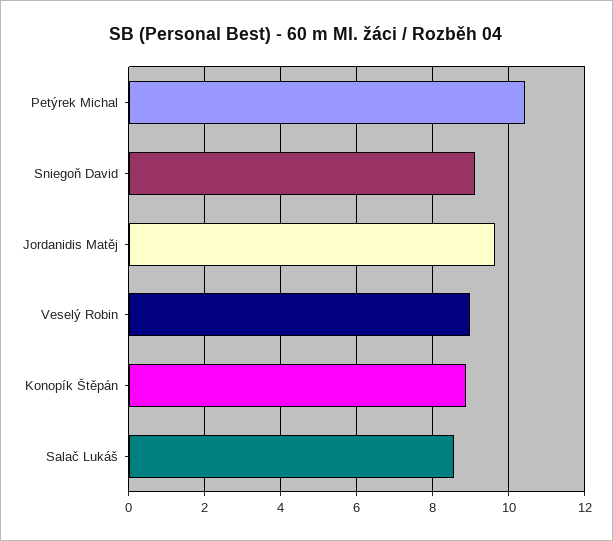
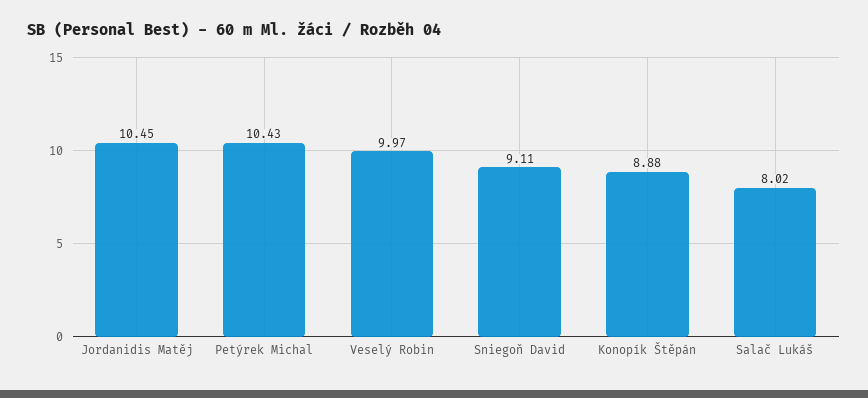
Jordanidis Matěj: 9.6 -> 10.45
Veselý Robin: 9 -> 9.97
Salač Lukáš: 8.6 -> 8.02

